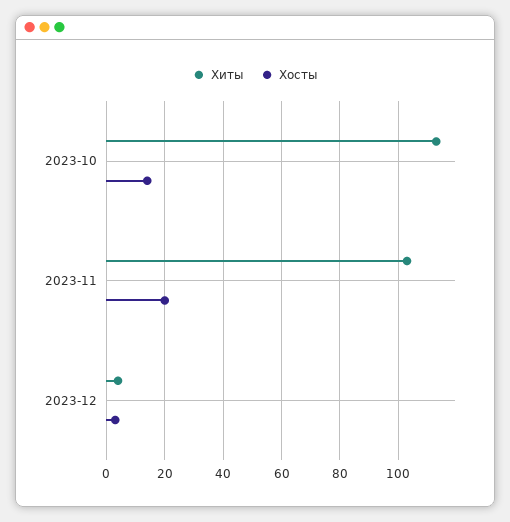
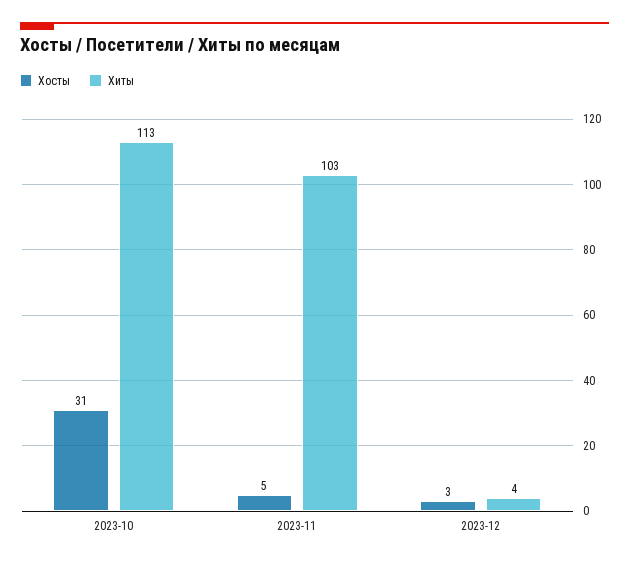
Хосты, 2023-10: 15 -> 31
Хосты, 2023-11: 20 -> 5

